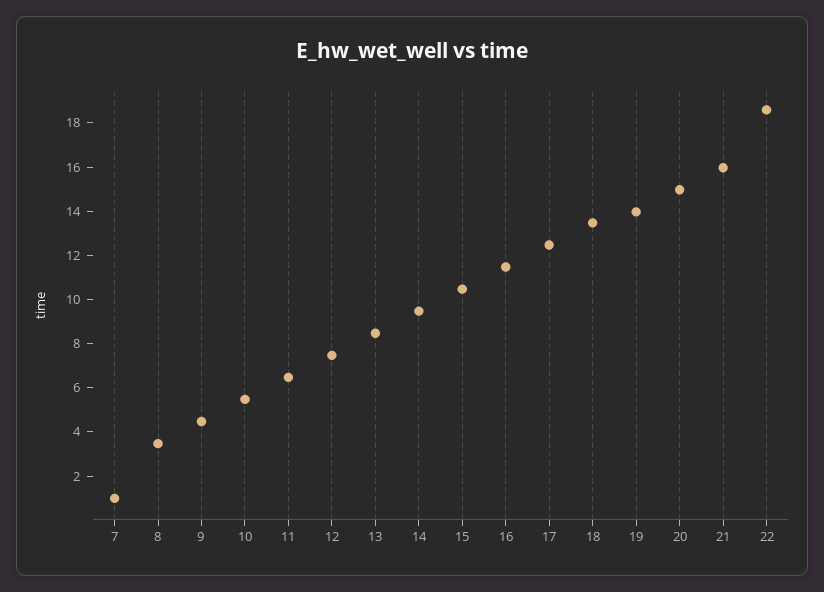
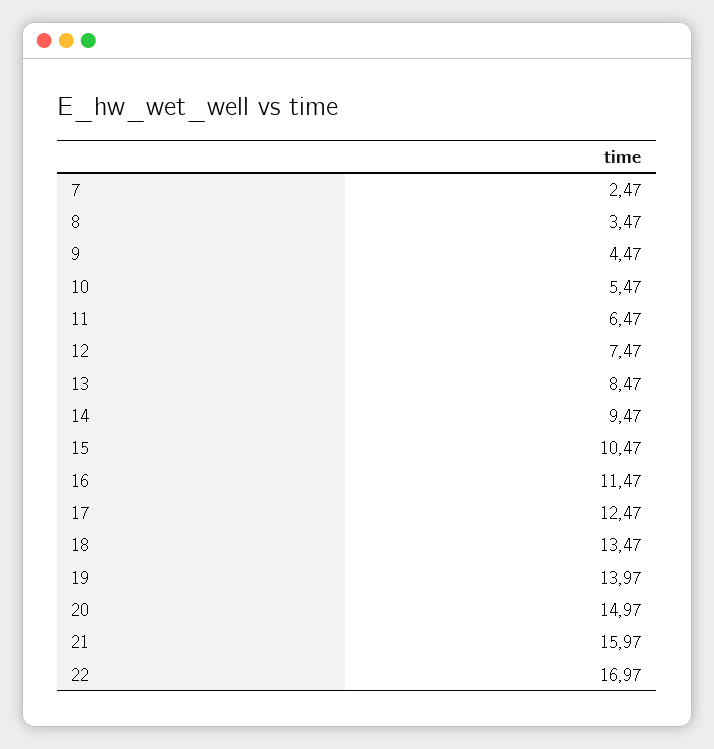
7: 1 -> 2.47
22: 18.5 -> 16.97

